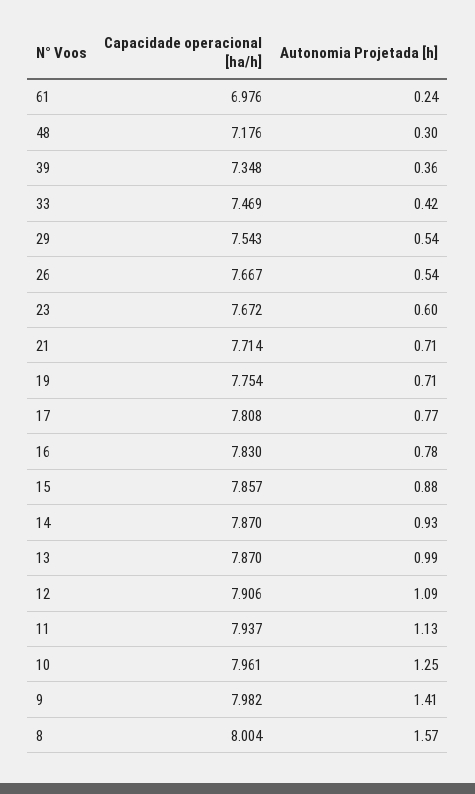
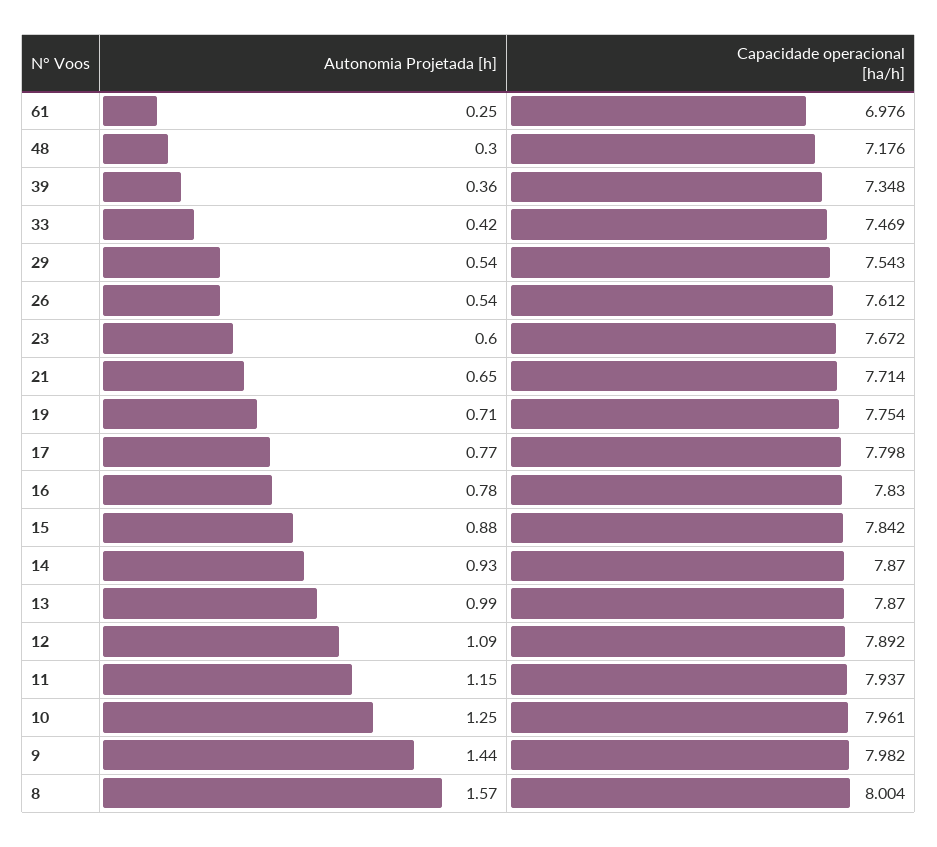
Autonomia Projetada [h], 61: 0.24 -> 0.25
Capacidade operacional [ha/h], 26: 7.667 -> 7.612
Autonomia Projetada [h], 21: 0.71 -> 0.65
Capacidade operacional [ha/h], 17: 7.808 -> 7.798
Capacidade operacional [ha/h], 15: 7.857 -> 7.842
Capacidade operacional [ha/h], 12: 7.906 -> 7.892
Autonomia Projetada [h], 11: 1.13 -> 1.15
Autonomia Projetada [h], 9: 1.41 -> 1.44

